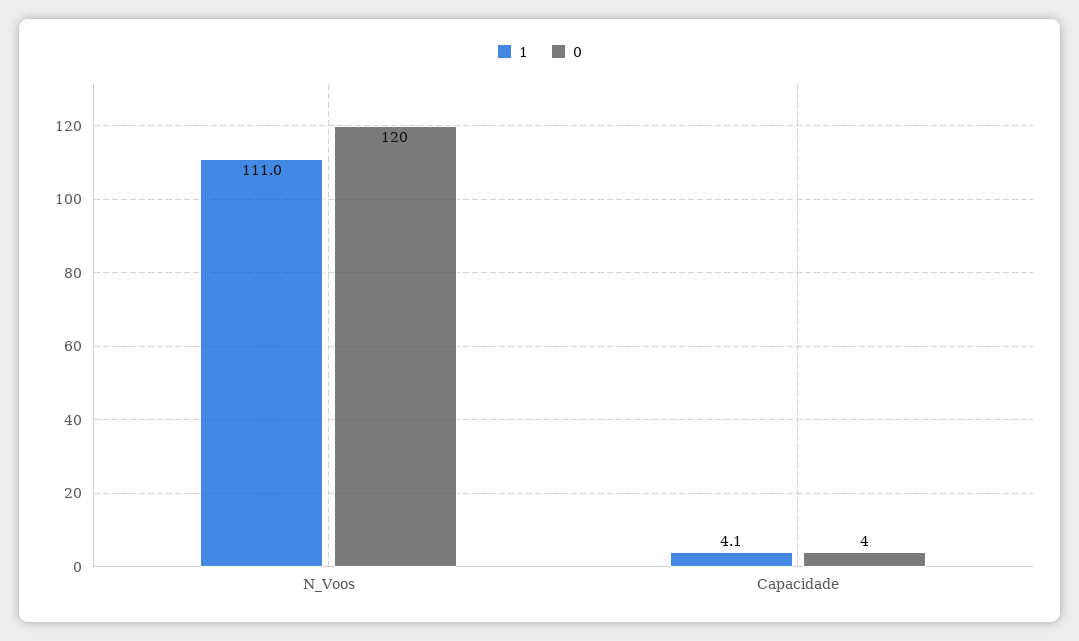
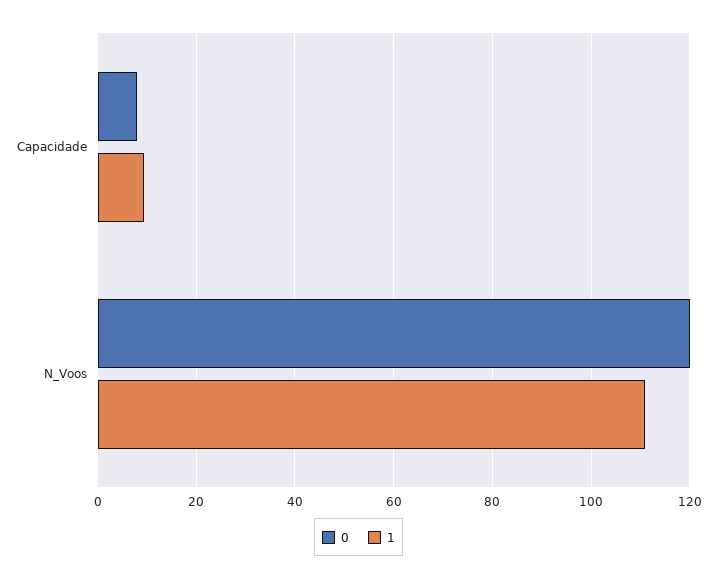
1, Capacidade: 4.1 -> 10
0, Capacidade: 4 -> 8

